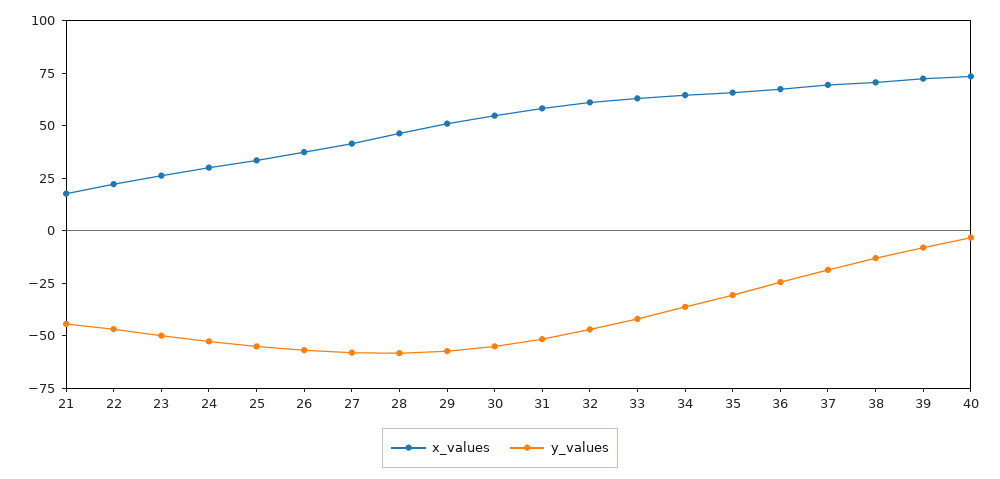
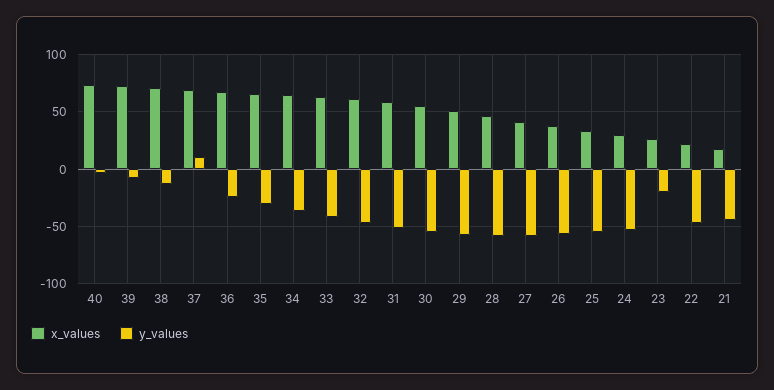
y_values, 23: -50 -> -20
y_values, 37: -20 -> 10

